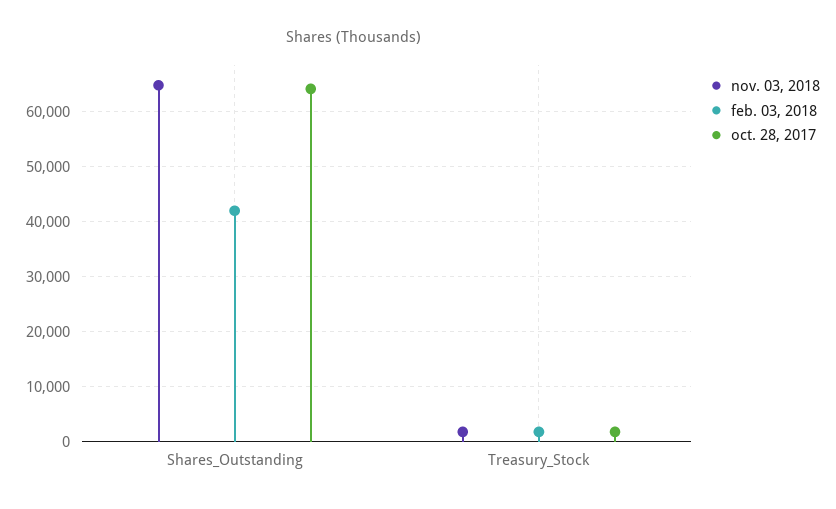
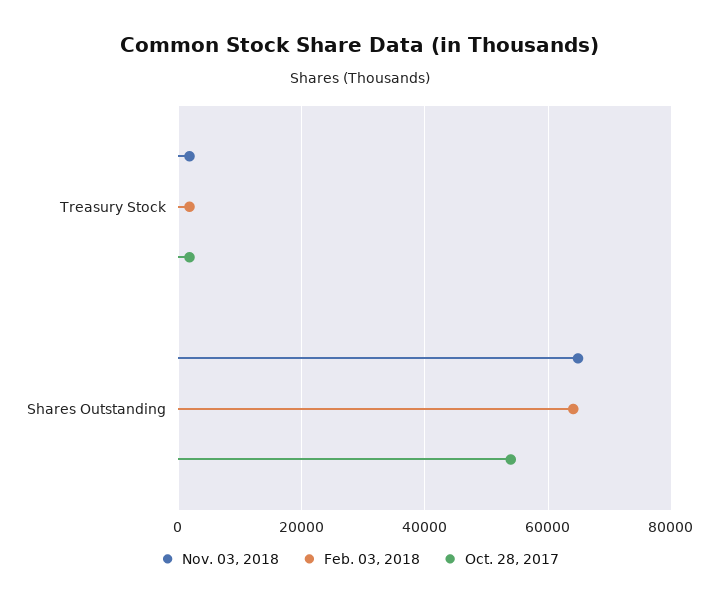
feb. 03, 2018, Shares_Outstanding: 42000 -> 64000
oct. 28, 2017, Shares_Outstanding: 64000 -> 54000

